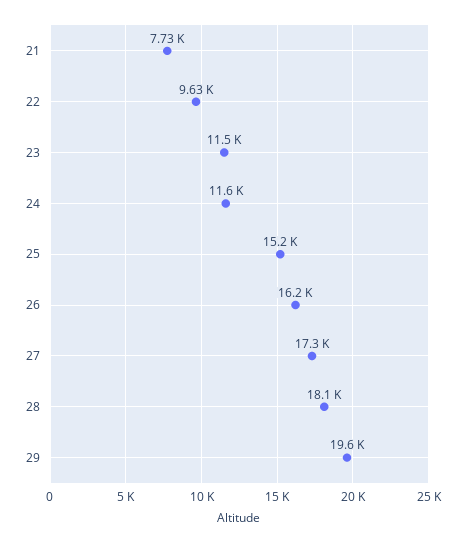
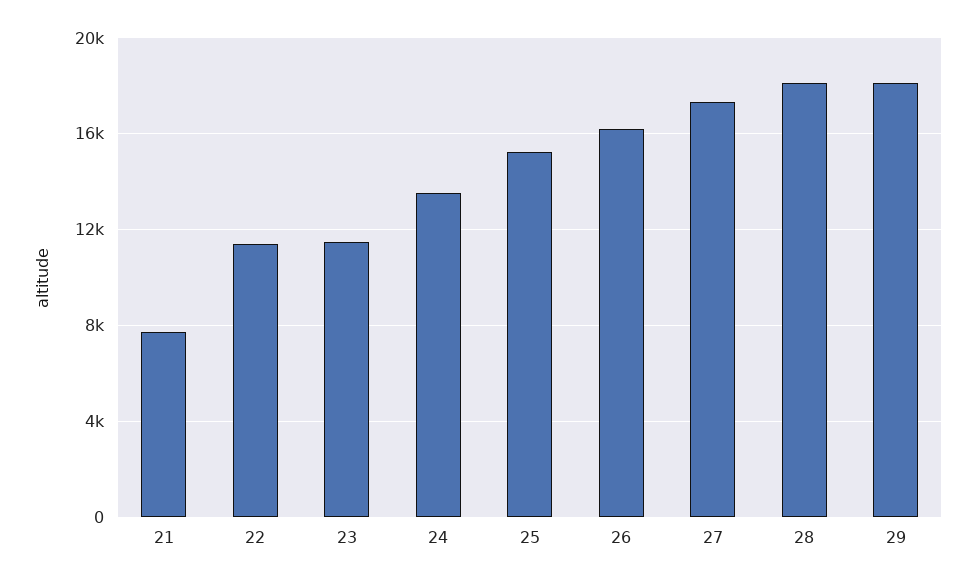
22: 9630 -> 11500
24: 11600 -> 13500
29: 19600 -> 18000

